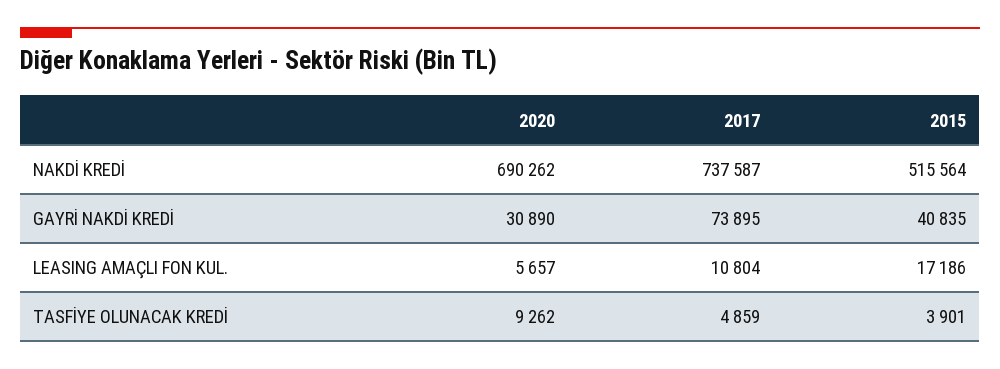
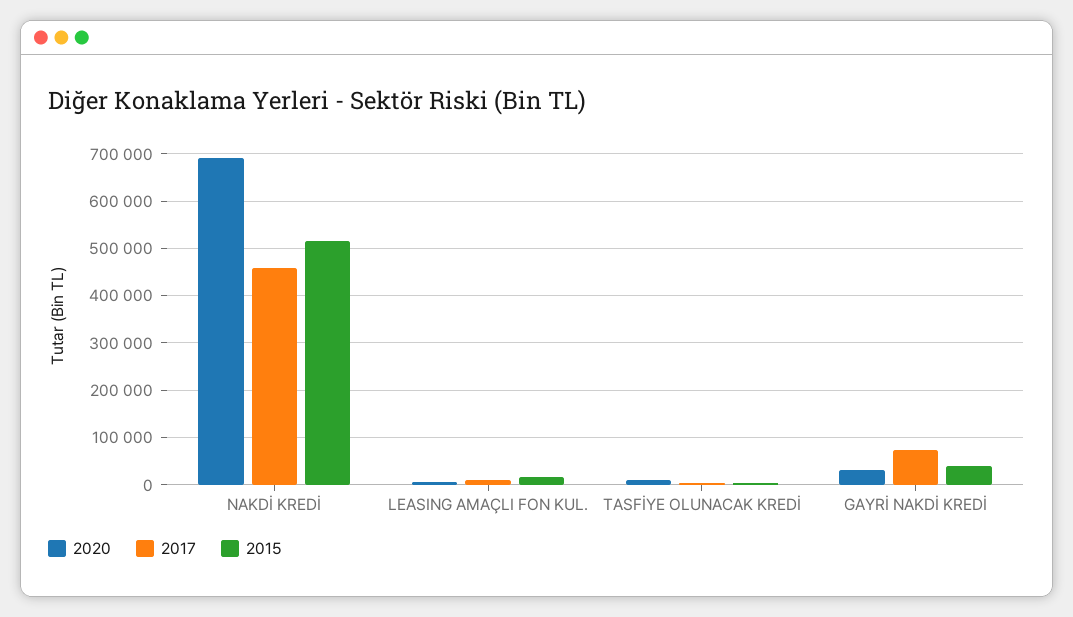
2017, NAKDİ KREDİ: 737587 -> 460000

